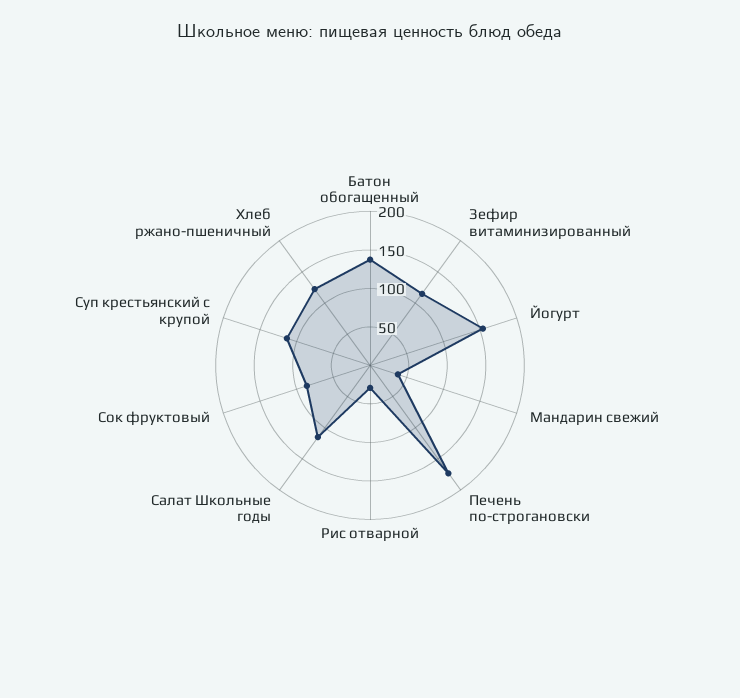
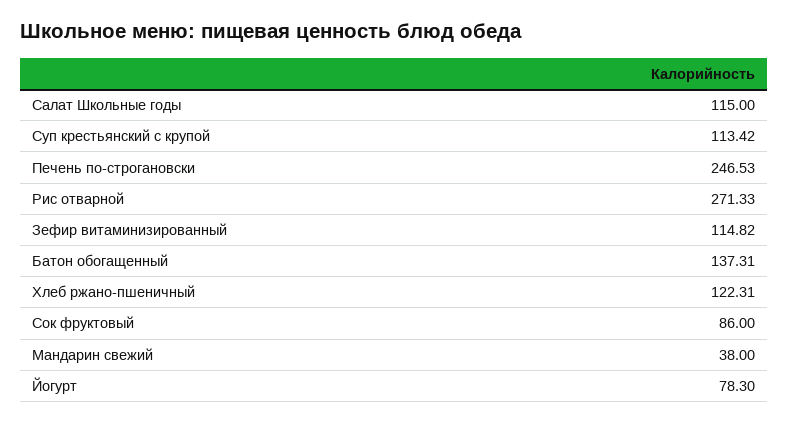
Йогурт: 150 -> 78.3
Печень по-строгановски: 175 -> 246.53
Рис отварной: 25 -> 271.33

